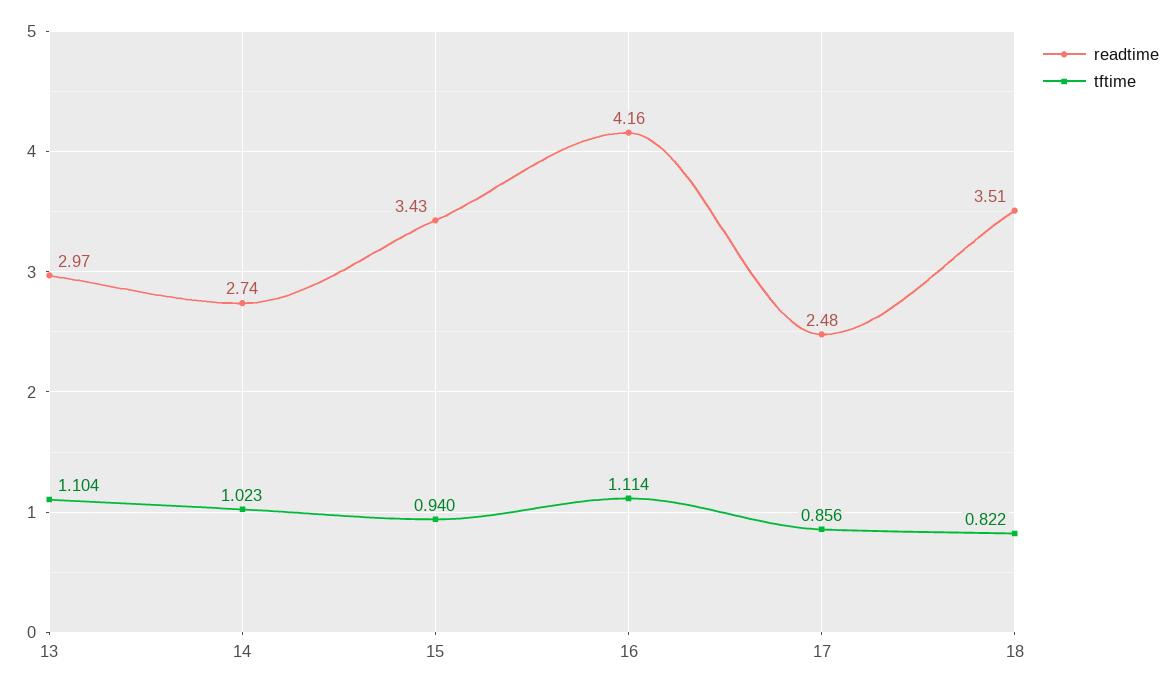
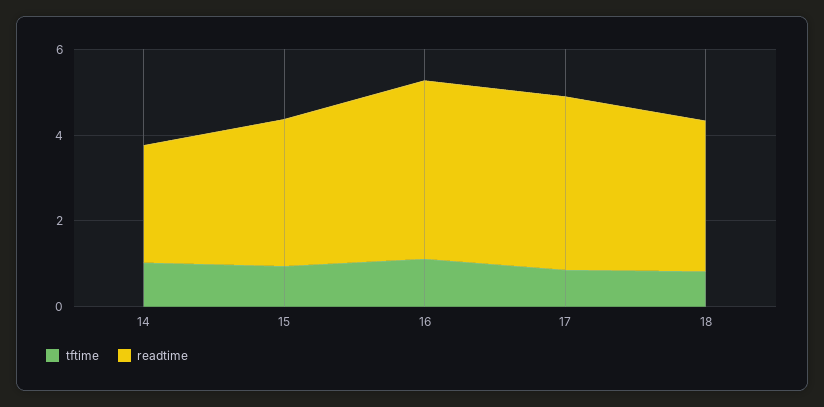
readtime, 13: 2.97 -> none
tftime, 13: 1.104 -> none
readtime, 17: 2.48 -> 4

